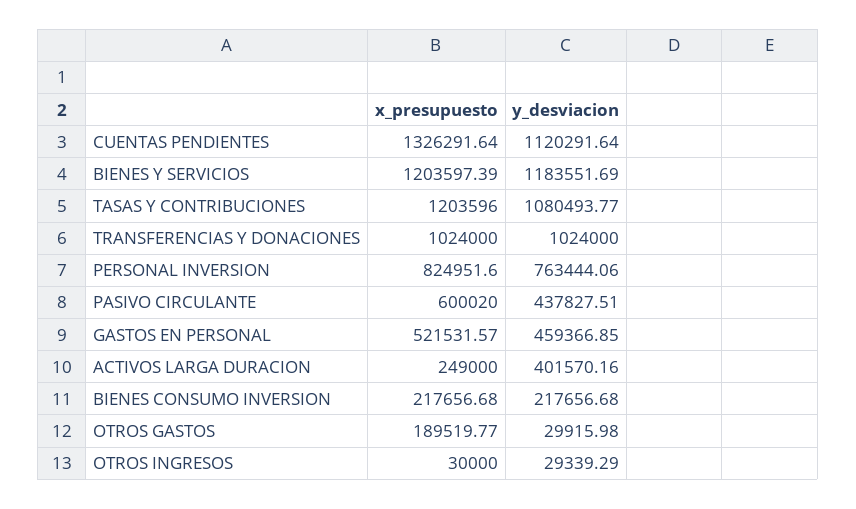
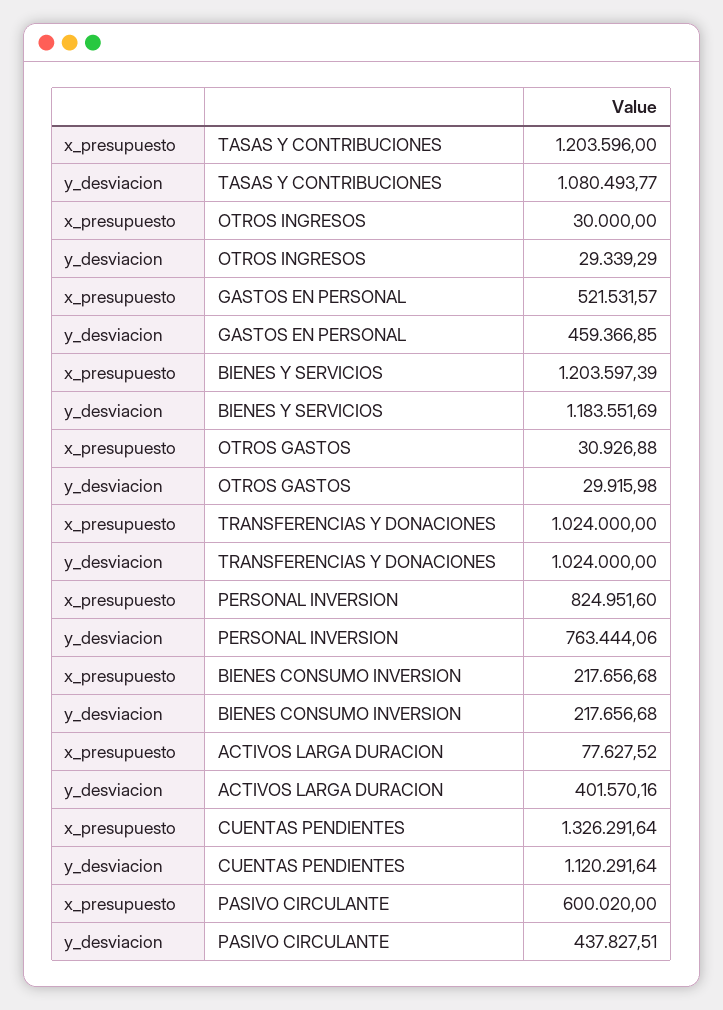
x_presupuesto, ACTIVOS LARGA DURACION: 249000 -> 77627.52
x_presupuesto, OTROS GASTOS: 189519.77 -> 30926.88

